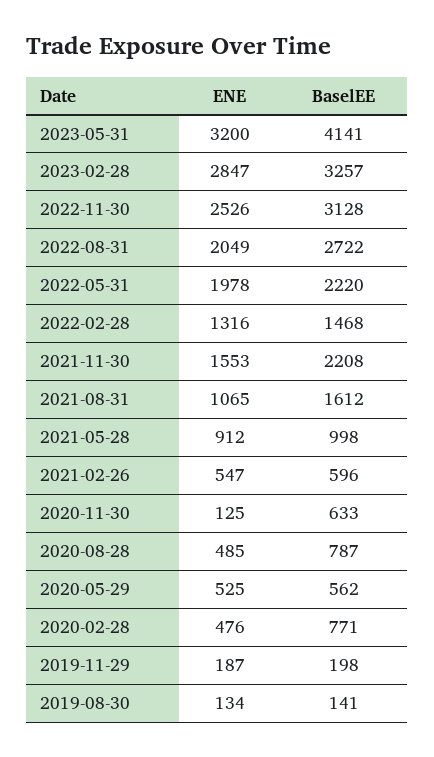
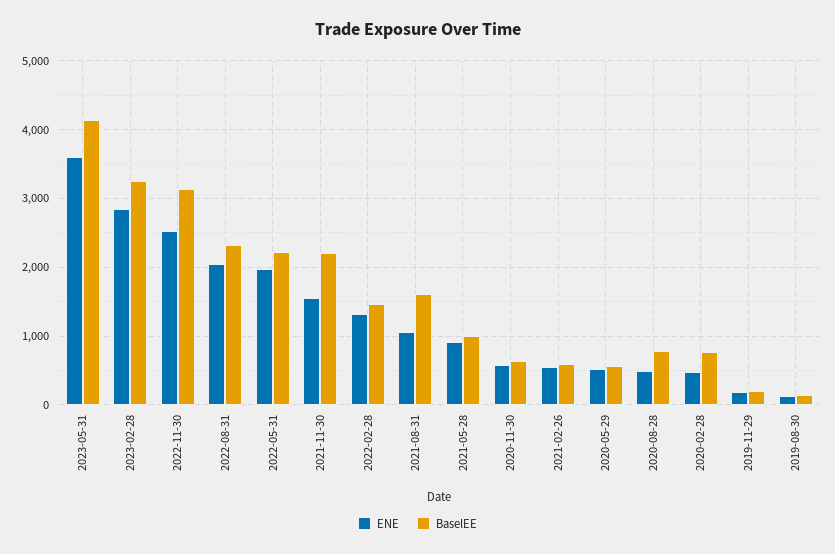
ENE, 2023-05-31: 3200 -> 3600
BaselEE, 2022-08-31: 2722 -> 2300
ENE, 2020-11-30: 125 -> 600

